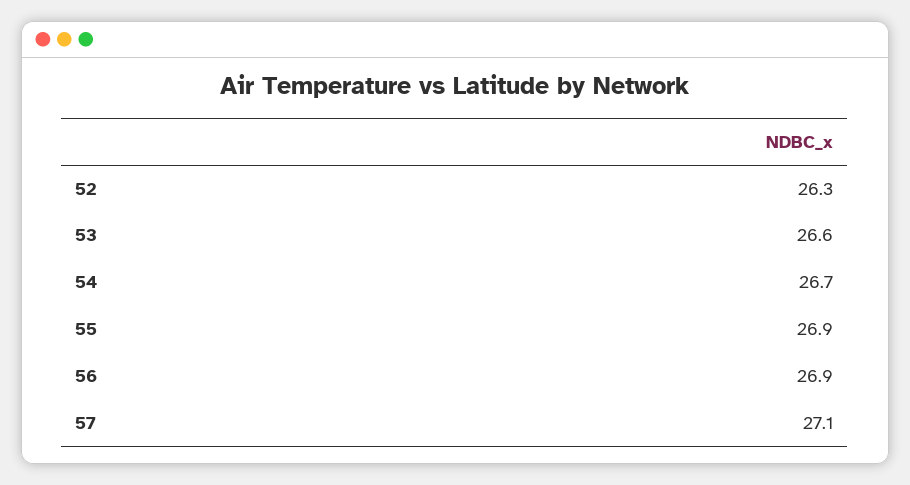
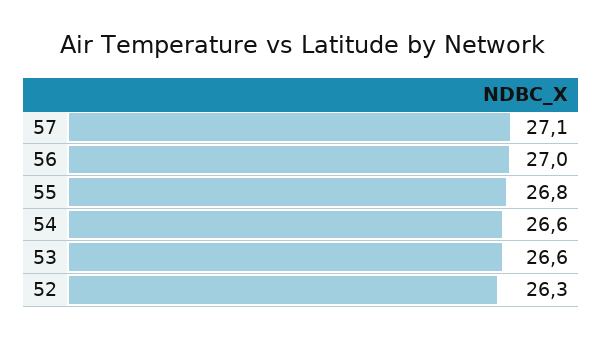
54: 26.7 -> 26.6
55: 26.9 -> 26.8
56: 26.9 -> 27

